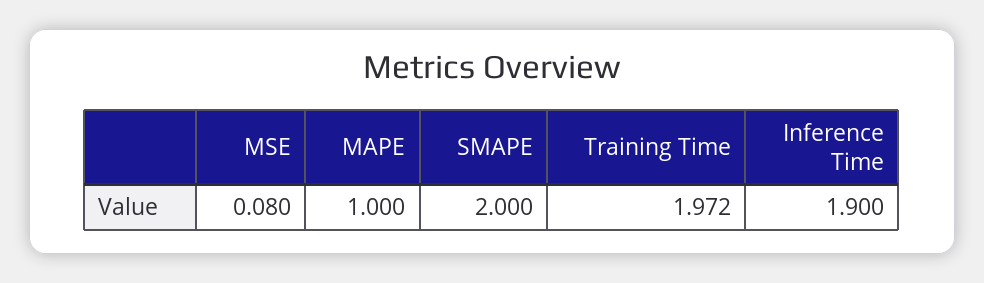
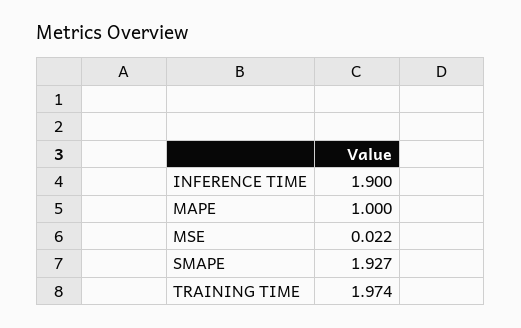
MSE: 0.08 -> 0.022
SMAPE: 2 -> 1.927
Training Time: 1.972 -> 1.974

